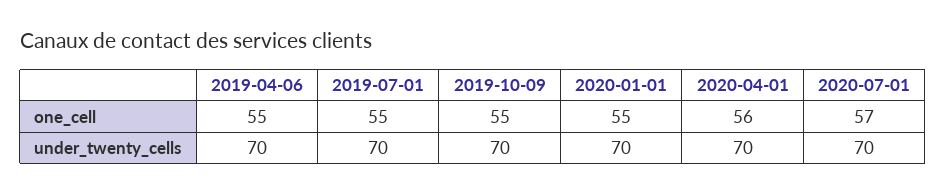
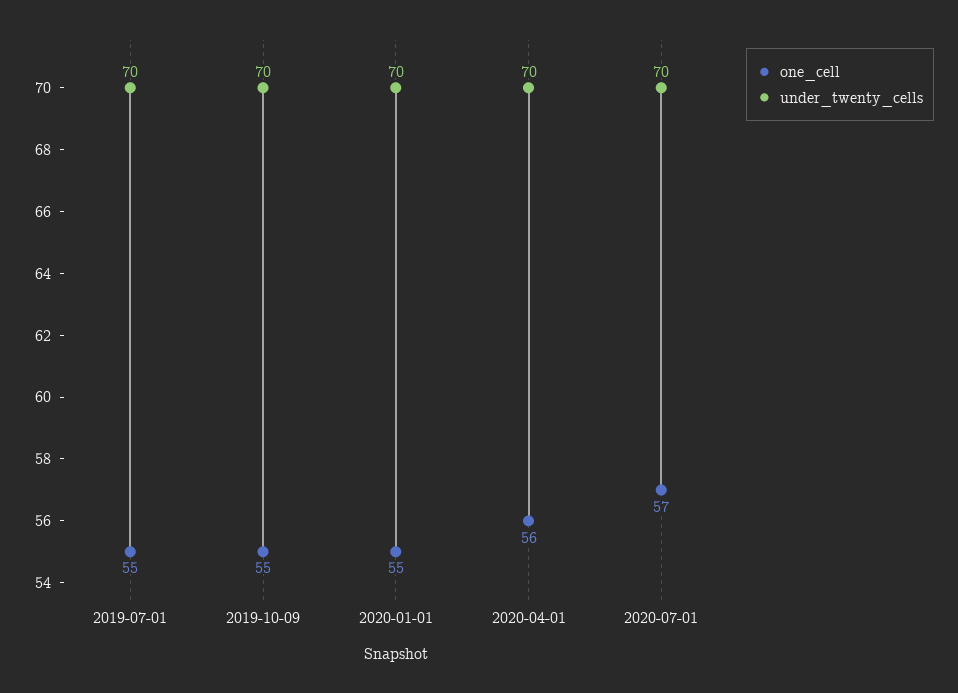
one_cell, 2019-04-06: 55 -> none
under_twenty_cells, 2019-04-06: 70 -> none

